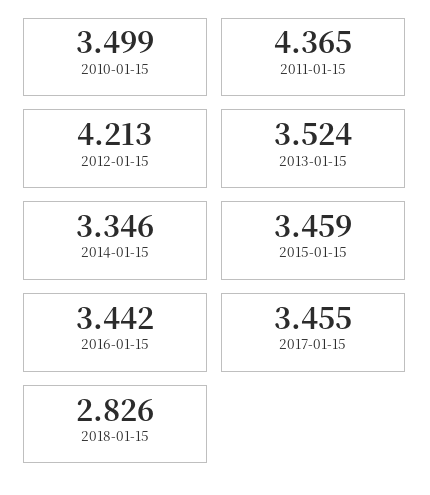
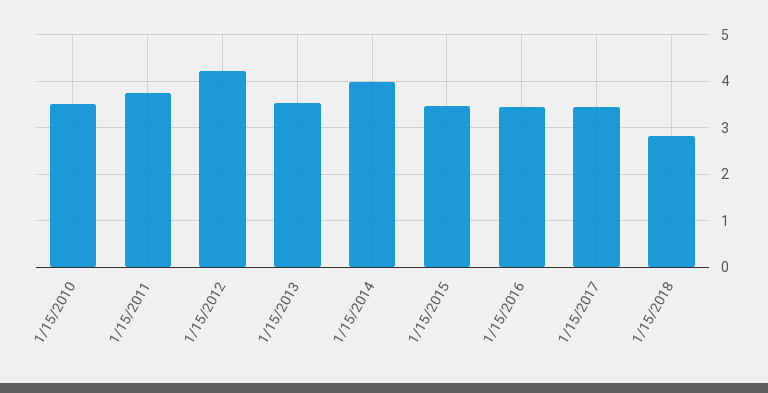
2011-01-15: 4.365 -> 3.8
2014-01-15: 3.346 -> 4

